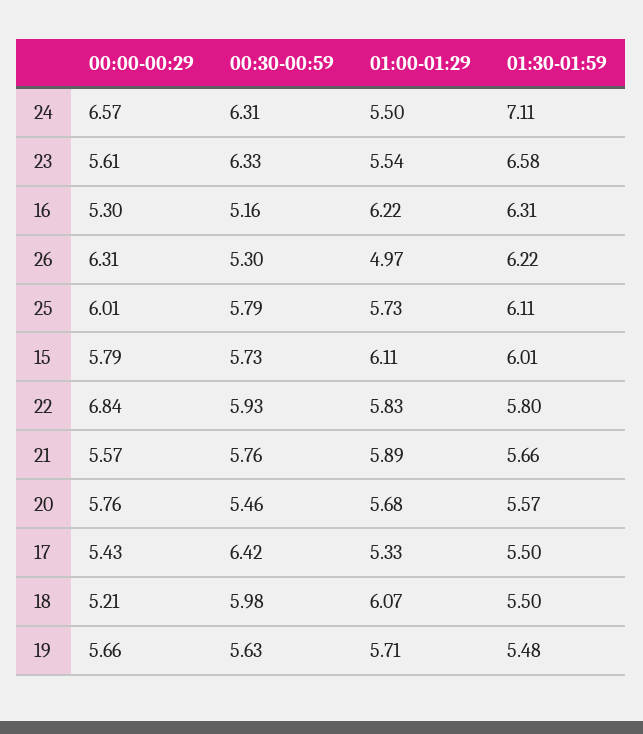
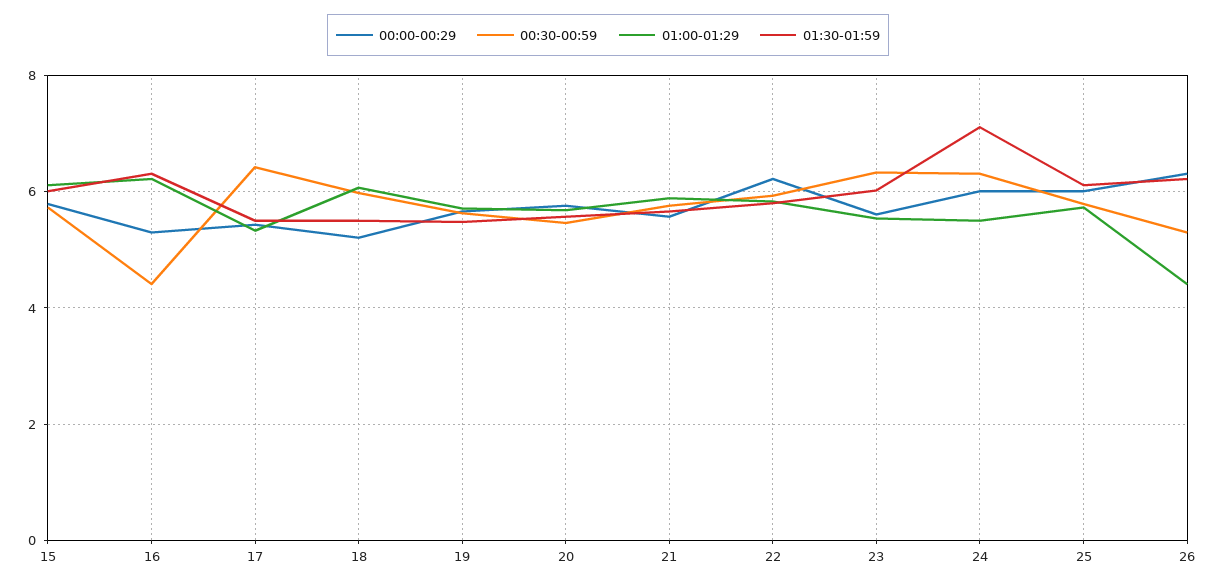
00:00-00:29, 24: 6.57 -> 6
01:30-01:59, 23: 6.58 -> 6
00:30-00:59, 16: 5.16 -> 4.4
01:00-01:29, 26: 4.97 -> 4.4
00:00-00:29, 22: 6.84 -> 6.2

